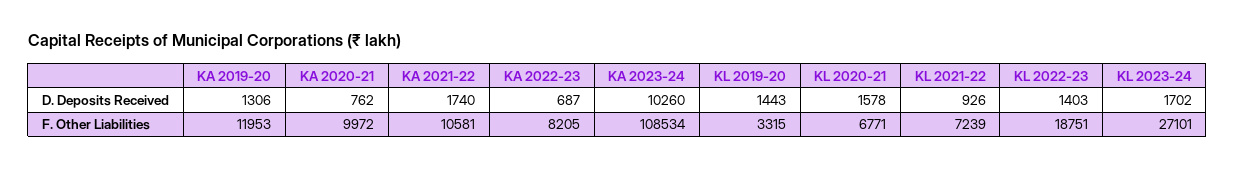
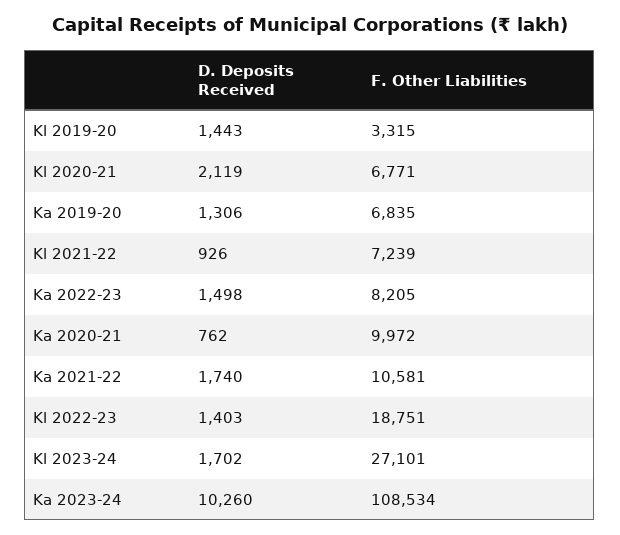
KA 2022-23, D. Deposits Received: 687 -> 1498
KL 2020-21, D. Deposits Received: 1578 -> 2119
KA 2019-20, F. Other Liabilities: 11953 -> 6835

